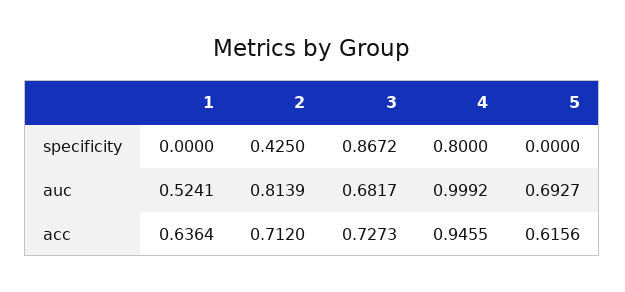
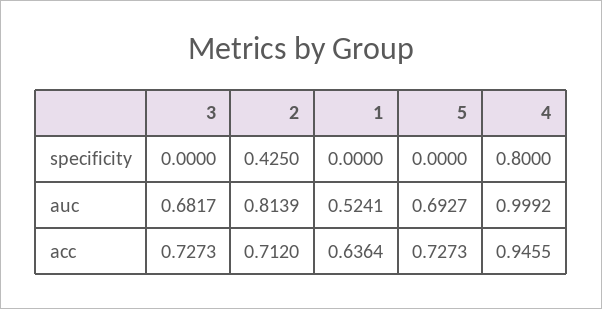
3, specificity: 0.8672 -> 0
5, acc: 0.6156 -> 0.7273

